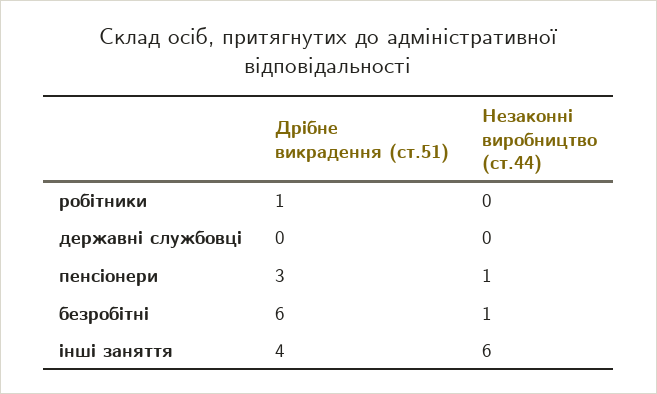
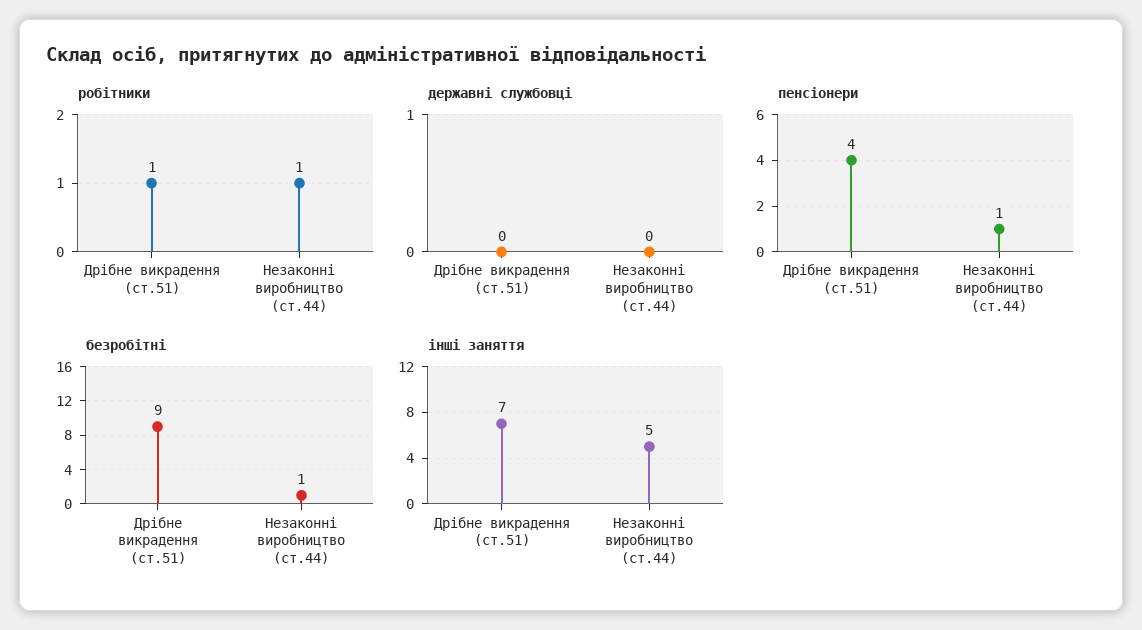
робітники, Незаконні виробництво (ст.44): 0 -> 1
пенсіонери, Дрібне викрадення (ст.51): 3 -> 4
безробітні, Дрібне викрадення (ст.51): 6 -> 9
інші заняття, Дрібне викрадення (ст.51): 4 -> 7
інші заняття, Незаконні виробництво (ст.44): 6 -> 5

